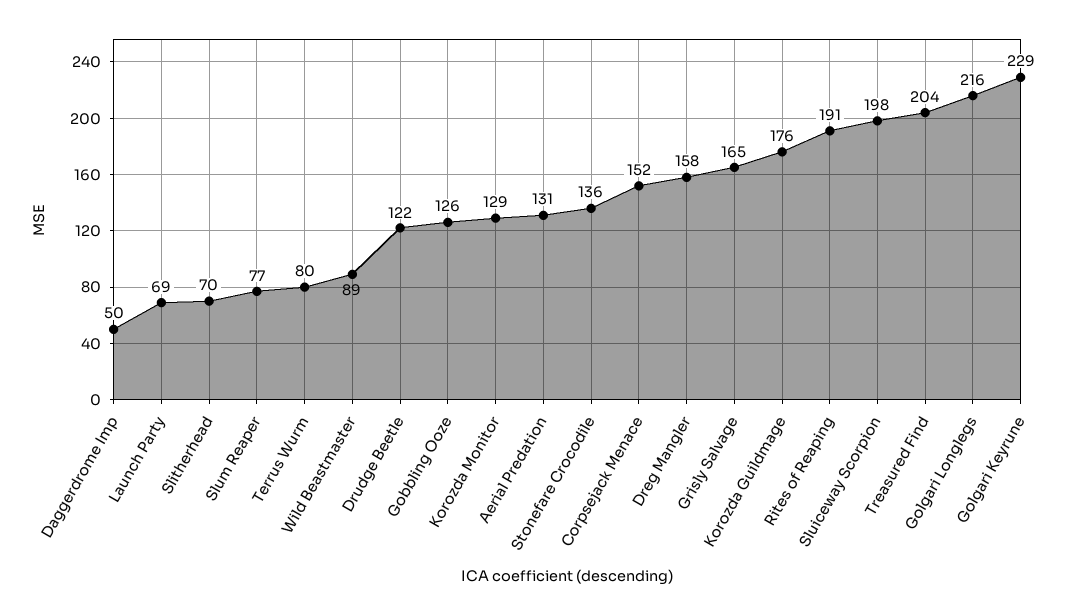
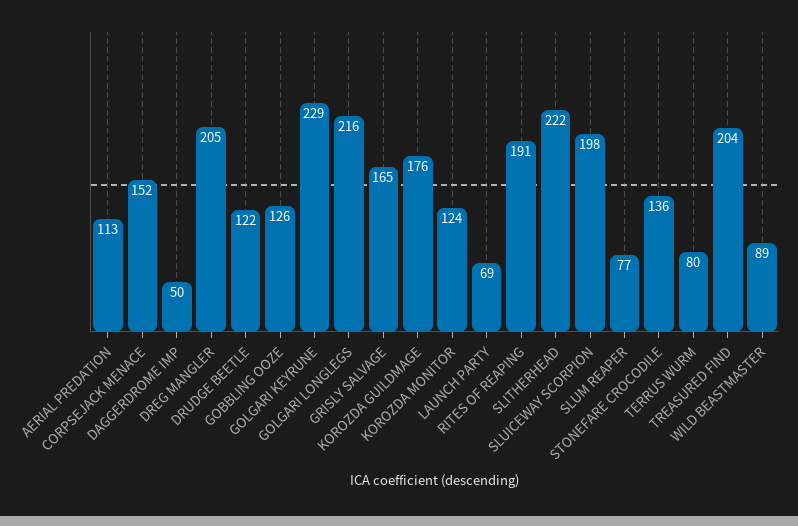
Slitherhead: 70 -> 222
Korozda Monitor: 129 -> 124
Aerial Predation: 131 -> 113
Dreg Mangler: 158 -> 205

